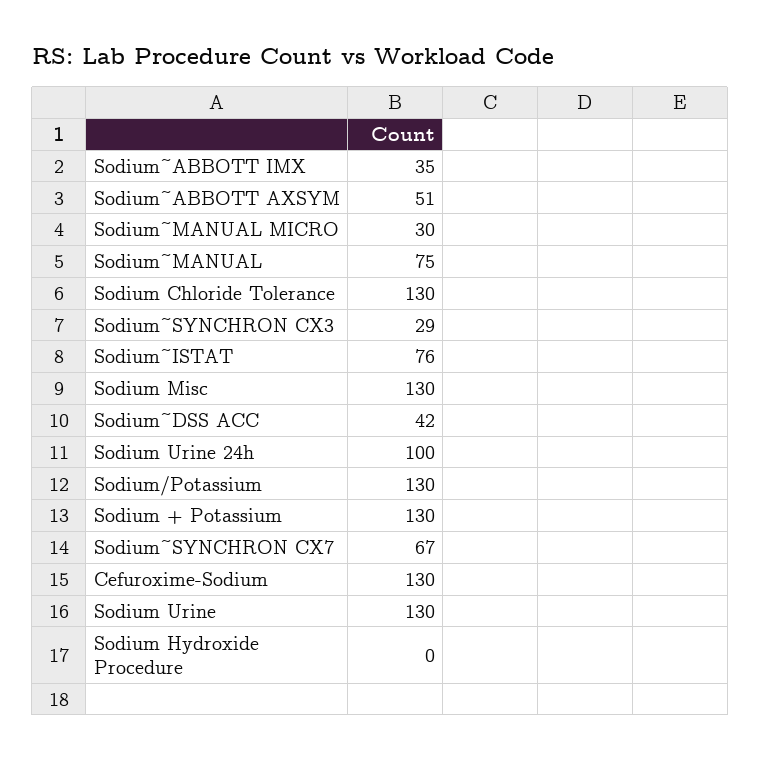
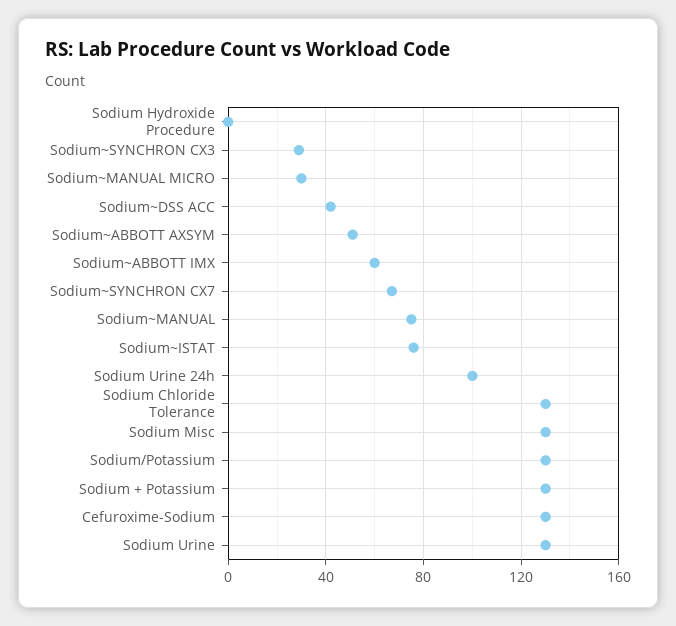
Sodium~ABBOTT IMX: 35 -> 60

